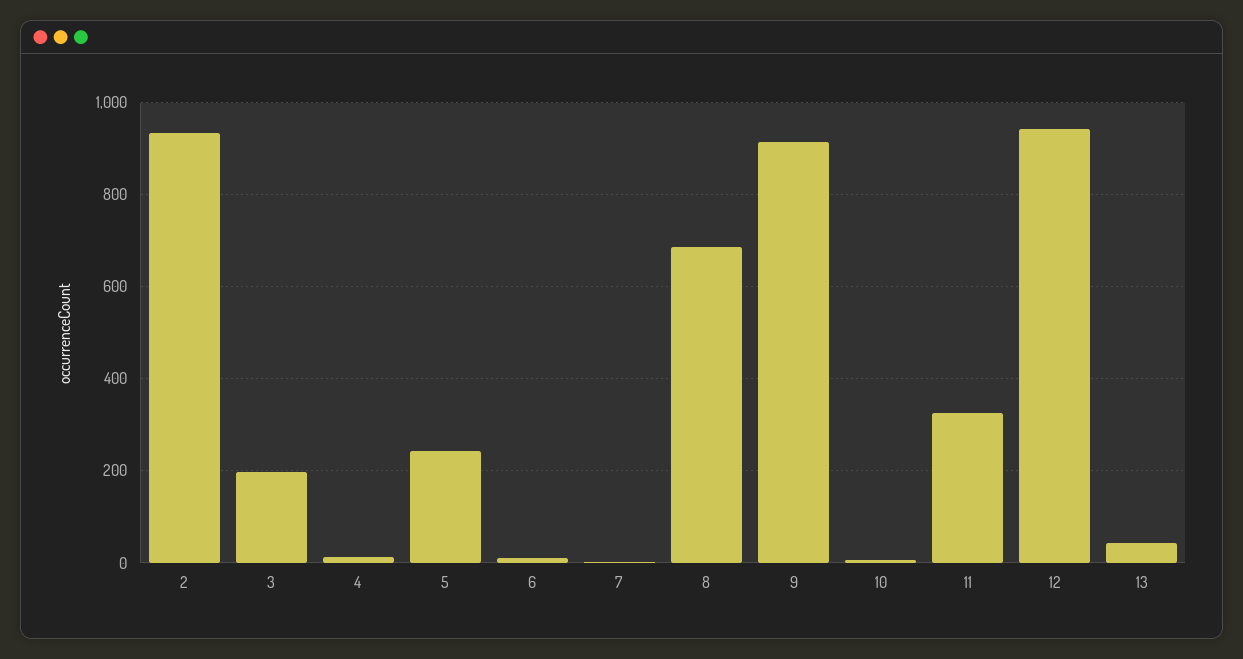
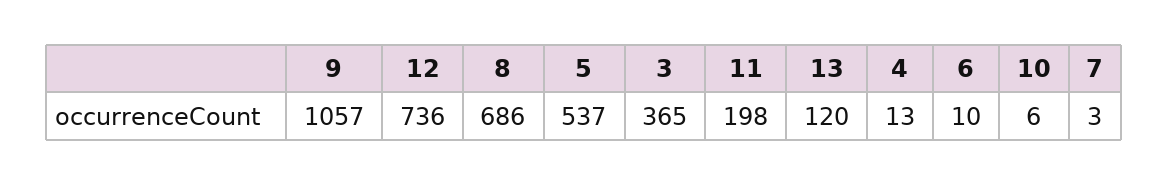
2: 940 -> none
3: 200 -> 365
5: 240 -> 537
9: 920 -> 1057
11: 320 -> 198
12: 940 -> 736
13: 40 -> 120

